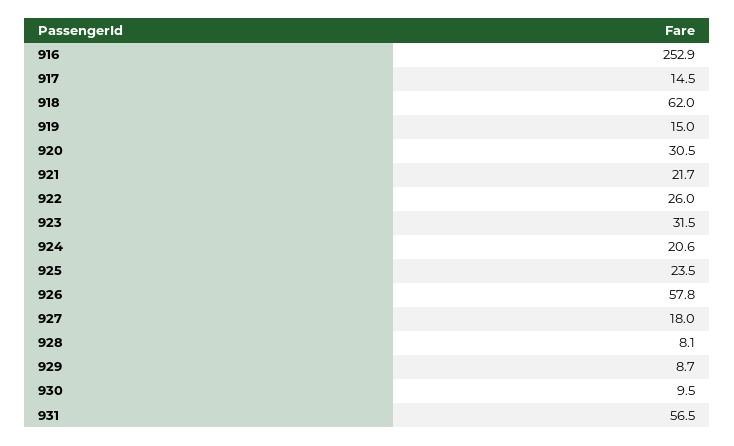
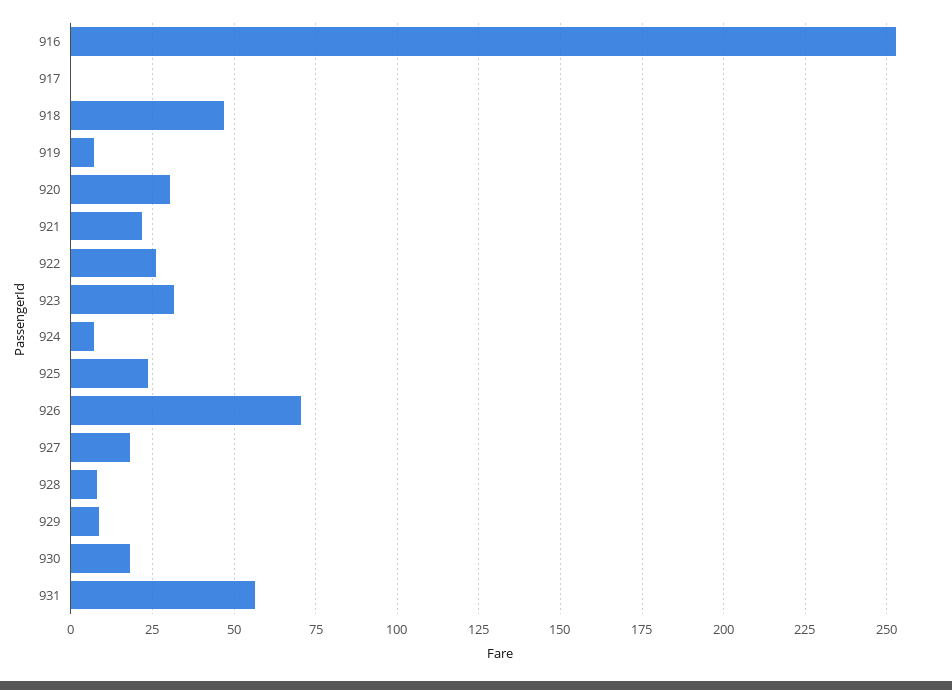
917: 14.5 -> 0
918: 62 -> 47.5
919: 15 -> 7.5
924: 20.6 -> 7.5
926: 57.8 -> 70
930: 9.5 -> 17.5

